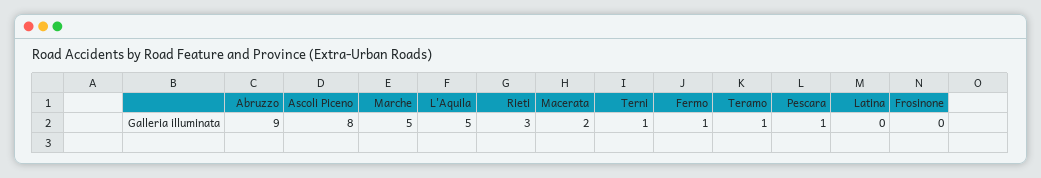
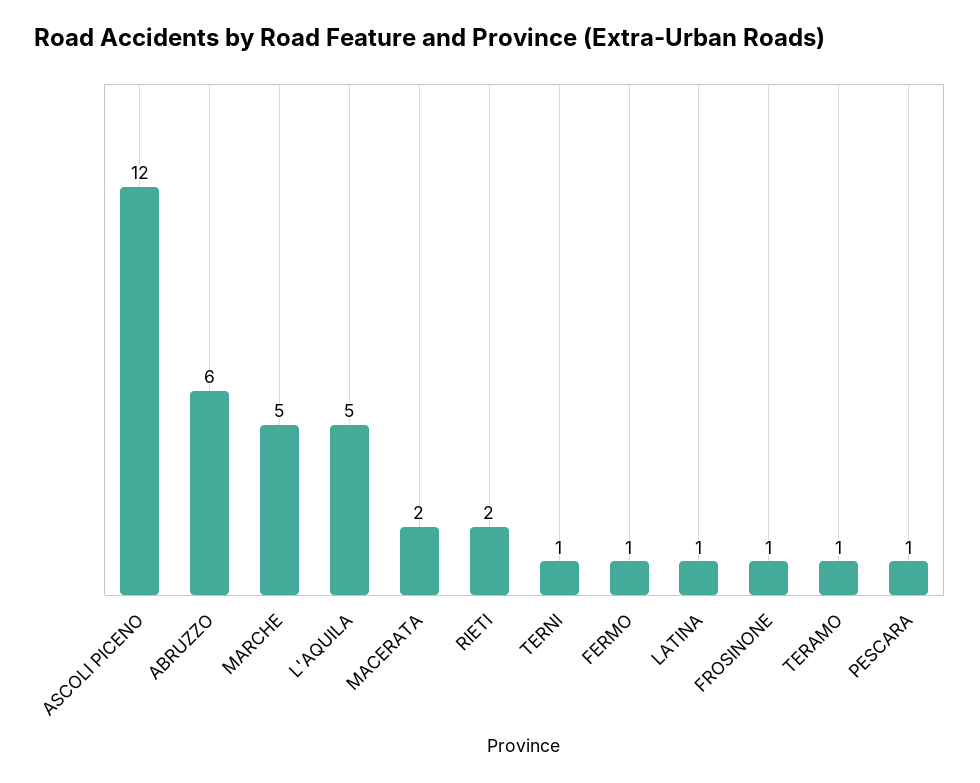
Abruzzo: 9 -> 6
Ascoli Piceno: 8 -> 12
Rieti: 3 -> 2
Latina: 0 -> 1
Frosinone: 0 -> 1

